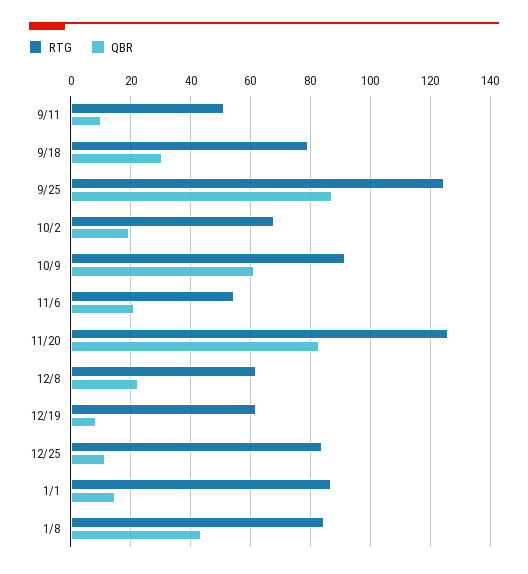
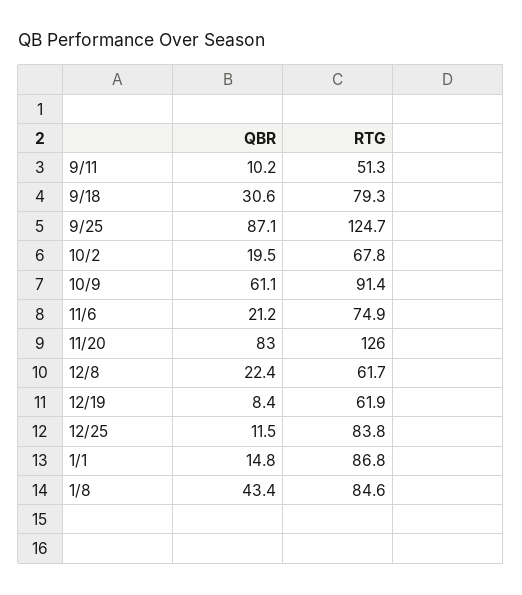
RTG, 11/6: 55 -> 74.9

